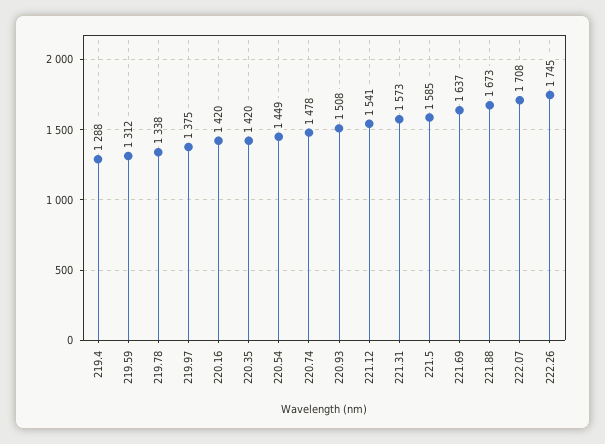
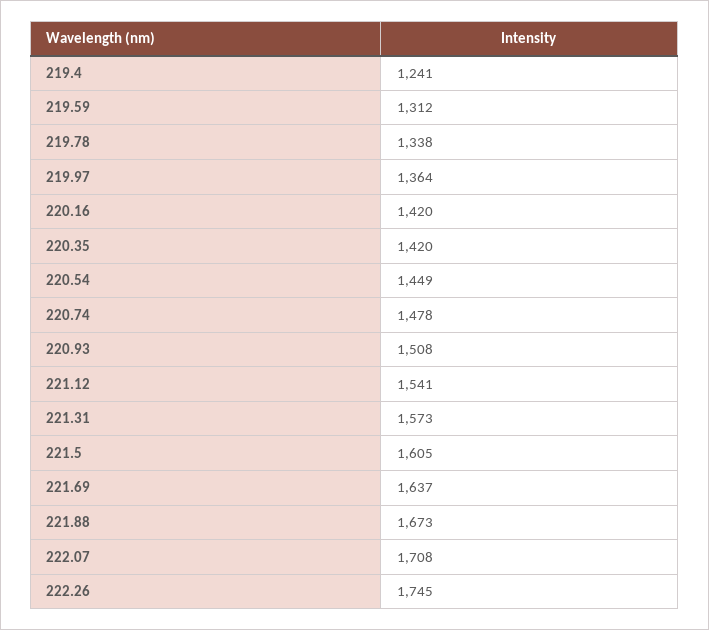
219.4: 1288 -> 1241
219.97: 1375 -> 1364
221.5: 1585 -> 1605

